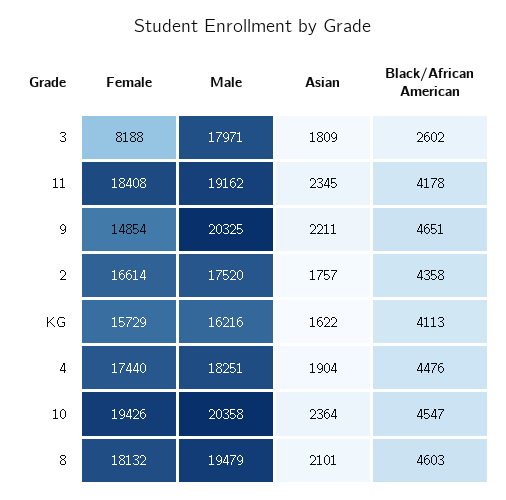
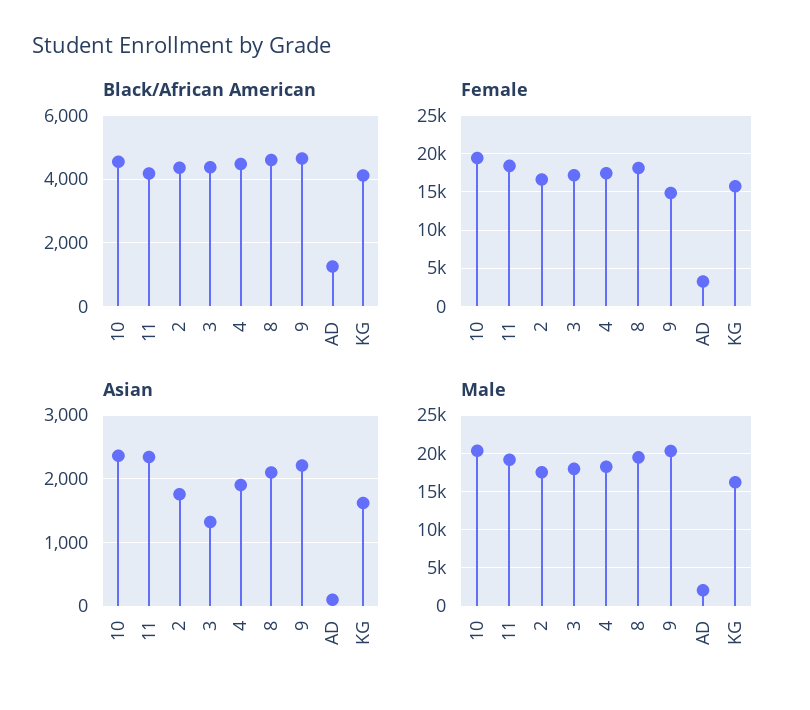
Female, 3: 8188 -> 17000
Asian, 3: 1809 -> 1300
Black/African American, 3: 2602 -> 4400
Black/African American, AD: none -> 1200
Female, AD: none -> 3000
Asian, AD: none -> 100
Male, AD: none -> 2000

